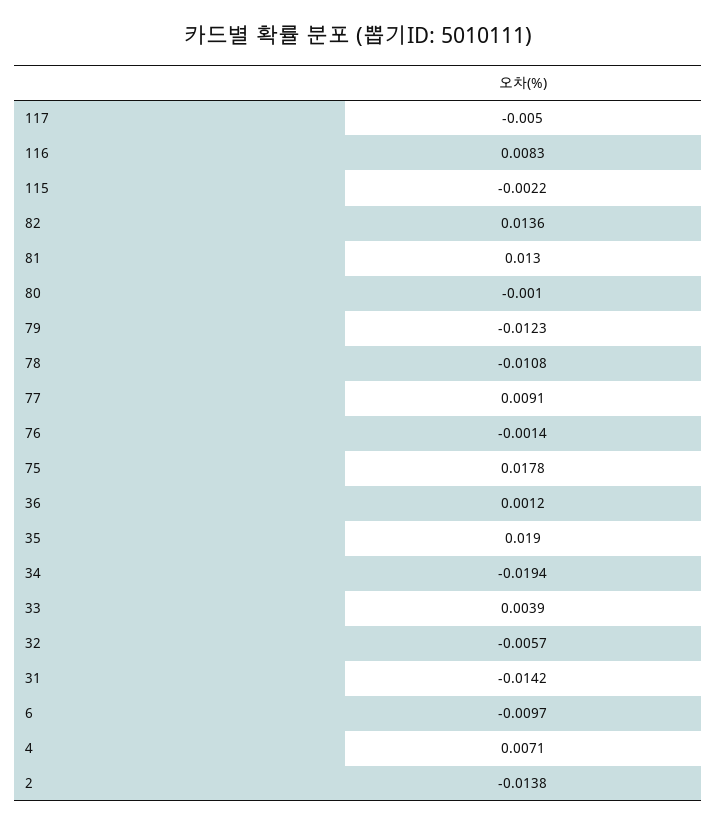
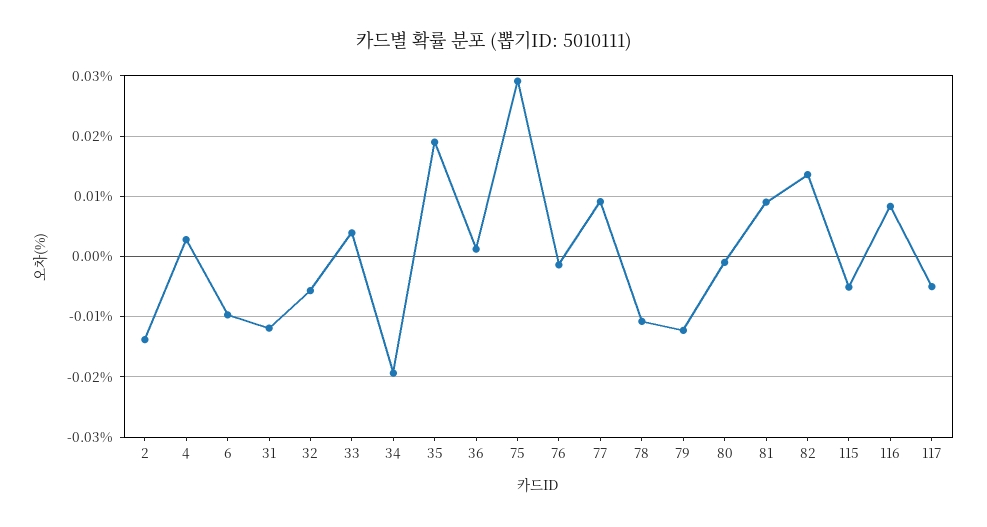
115: -0.0022 -> -0.005
81: 0.013 -> 0.009
75: 0.0178 -> 0.029
31: -0.0142 -> -0.012
4: 0.0071 -> 0.003

